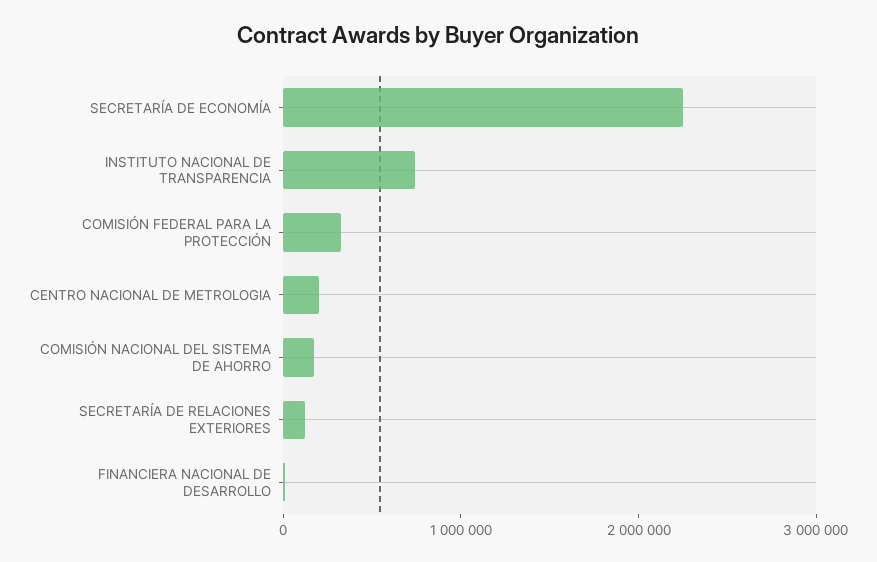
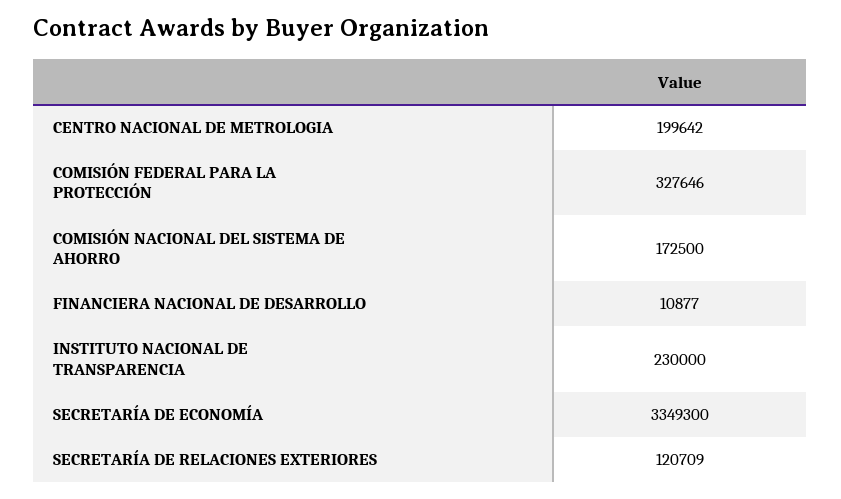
SECRETARÍA DE ECONOMÍA: 2200000 -> 3349300
INSTITUTO NACIONAL DE TRANSPARENCIA: 800000 -> 230000

